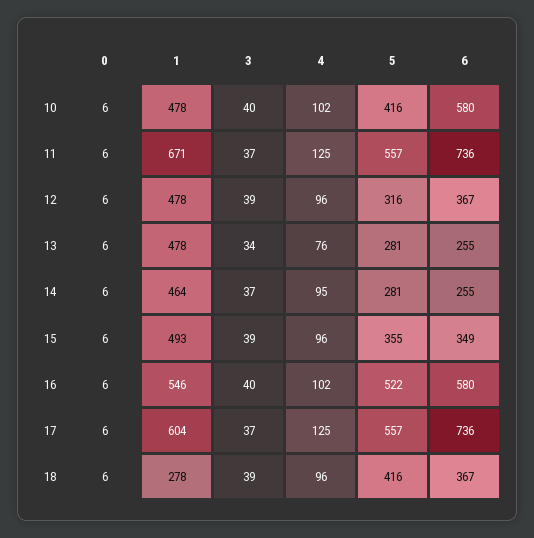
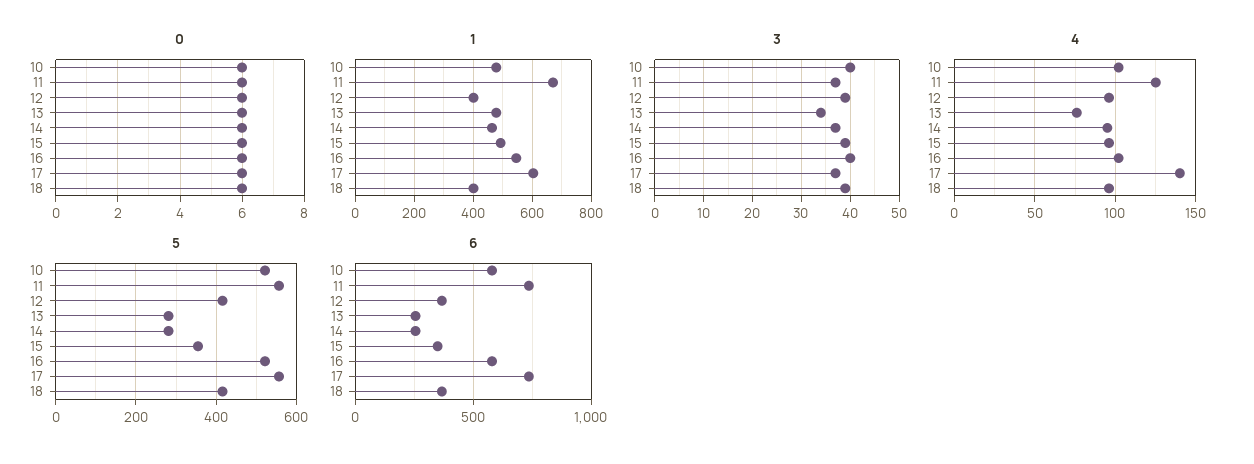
5, 10: 416 -> 520
1, 12: 478 -> 400
5, 12: 316 -> 420
4, 17: 125 -> 140
1, 18: 278 -> 400

